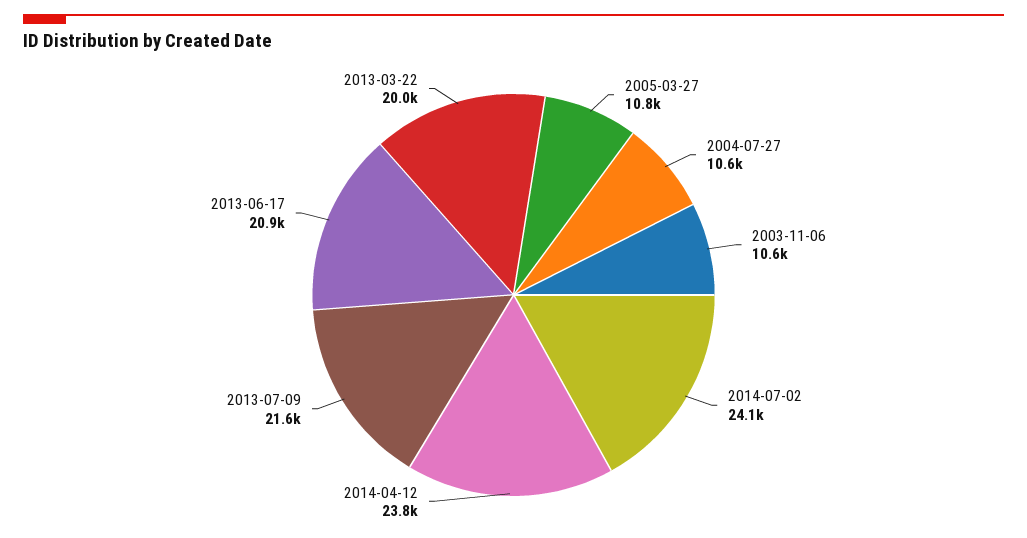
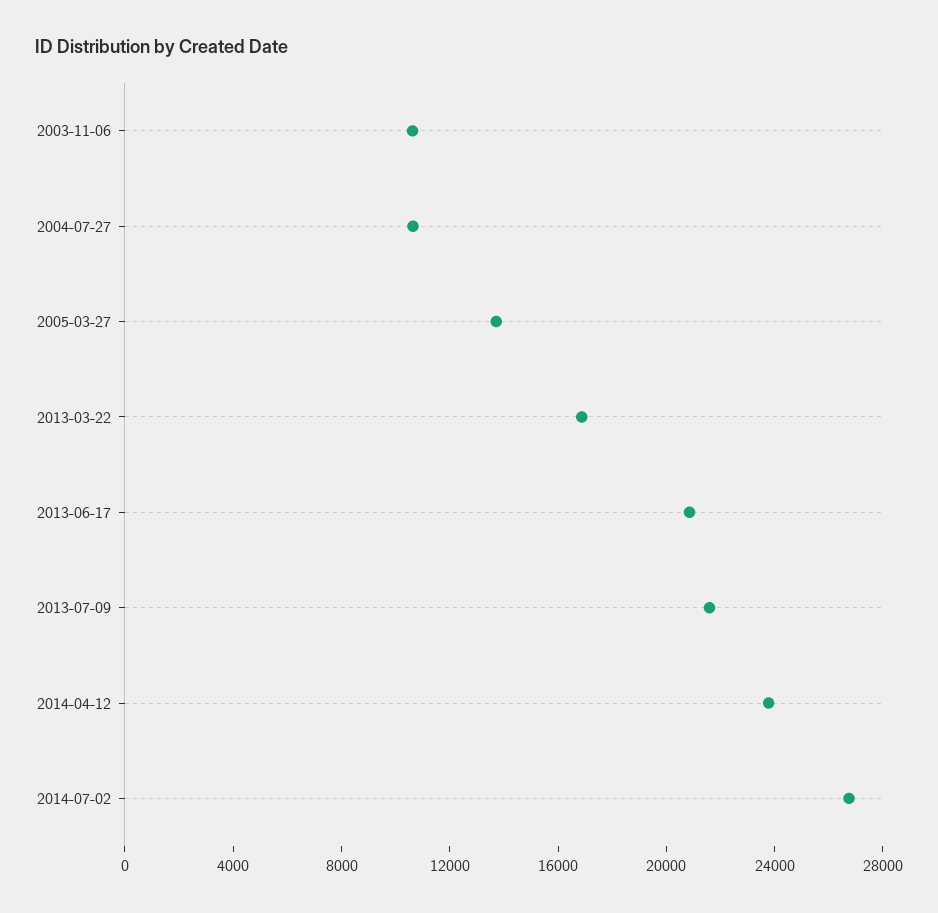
2005-03-27: 10800 -> 14000
2014-07-02: 24100 -> 27000
2013-03-22: 20000 -> 17000

